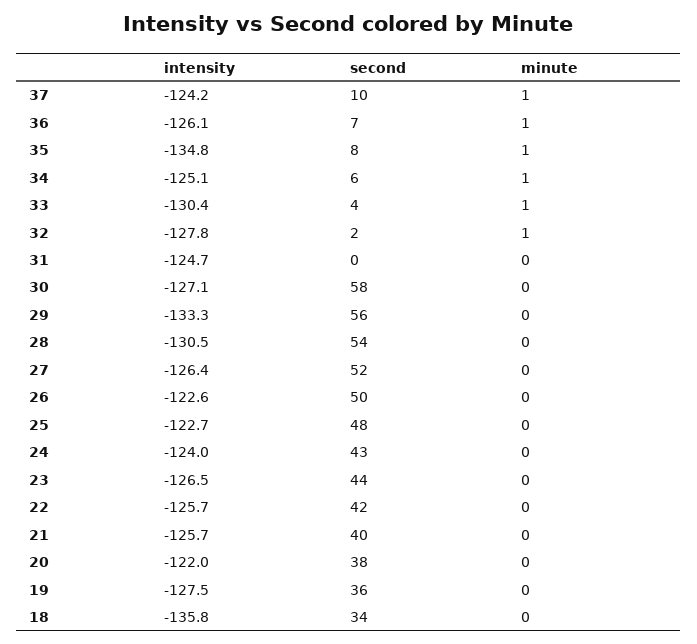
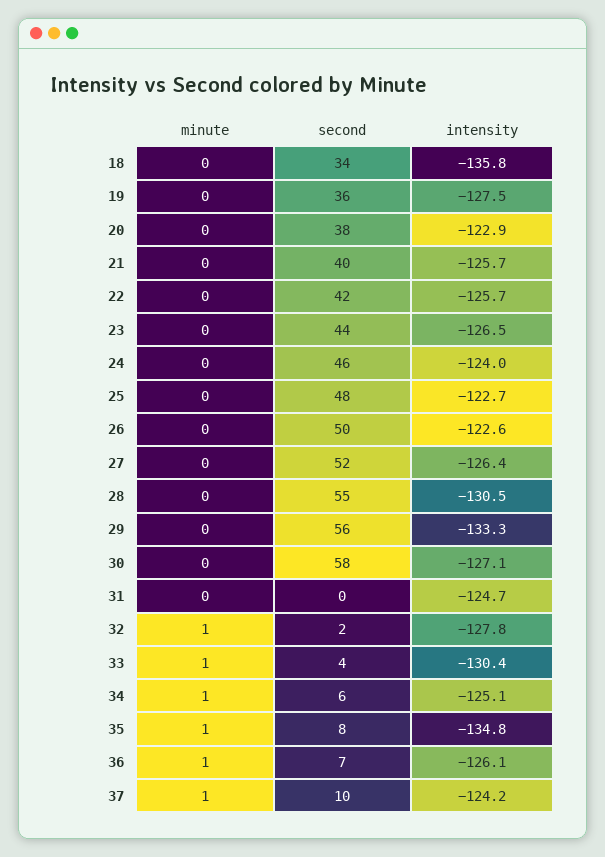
second, 28: 54 -> 55
second, 24: 43 -> 46
intensity, 20: -122 -> -122.9

